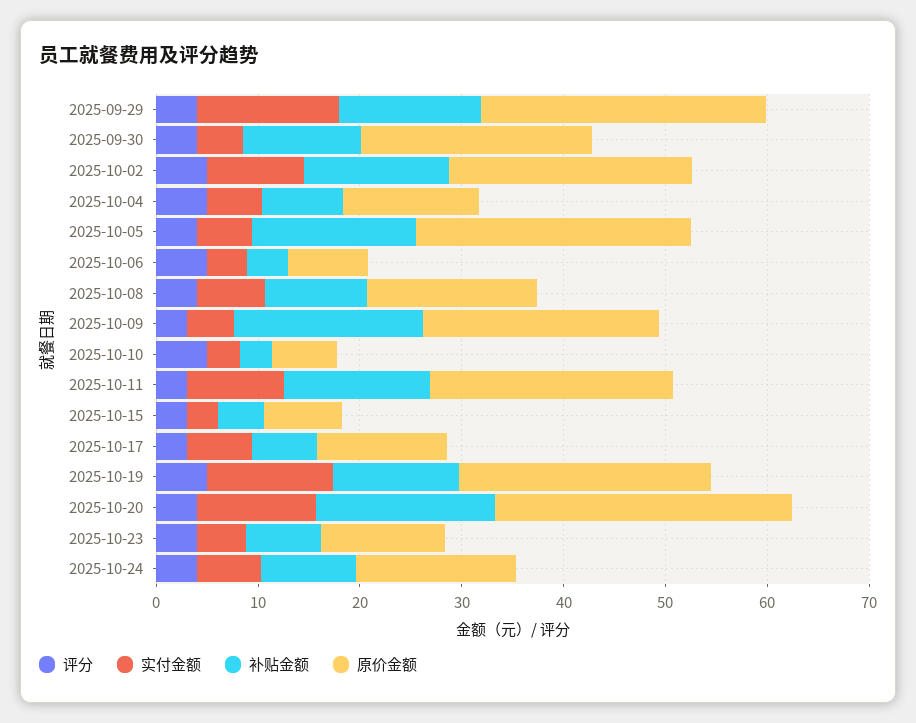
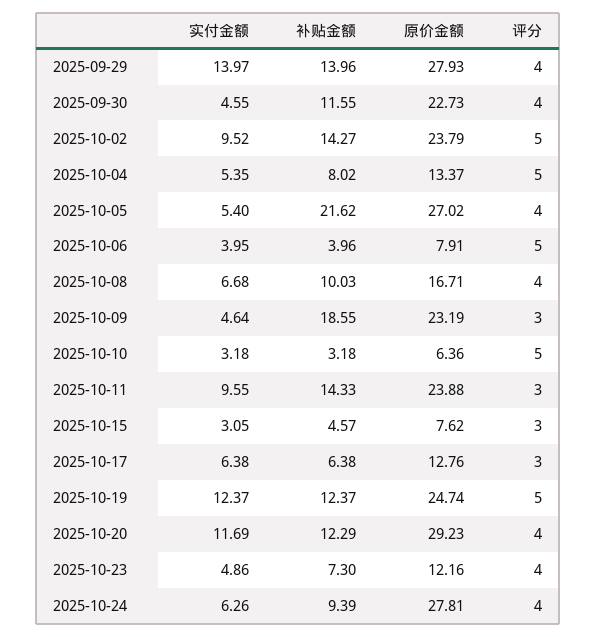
补贴金额, 2025-10-05: 16 -> 21.62
补贴金额, 2025-10-20: 18 -> 12.29
原价金额, 2025-10-24: 16 -> 27.81

